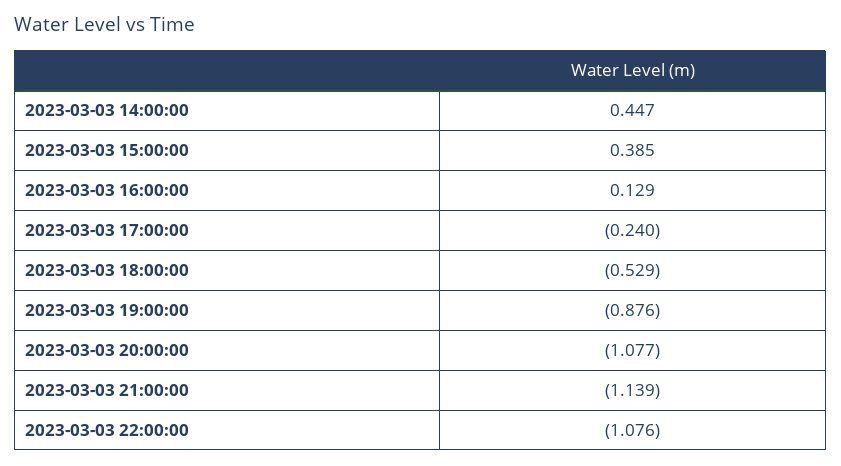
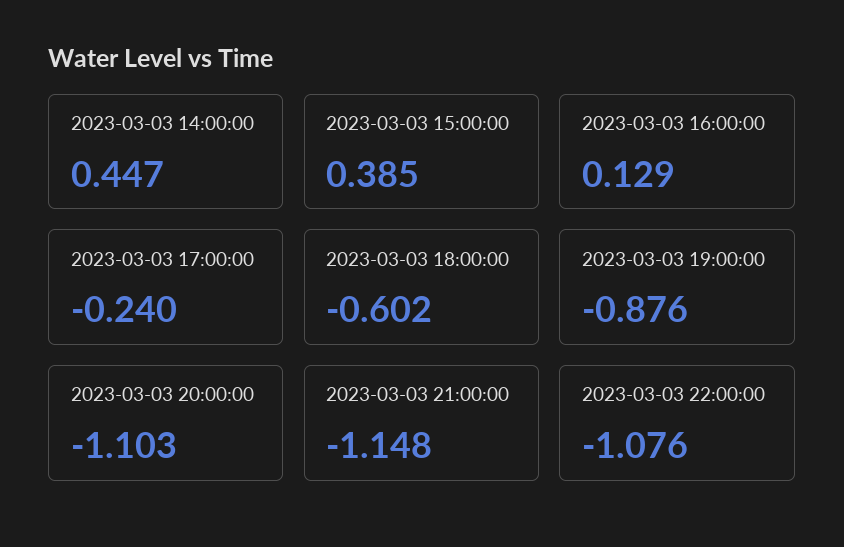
2023-03-03 18:00:00: -0.529 -> -0.602
2023-03-03 20:00:00: -1.077 -> -1.103
2023-03-03 21:00:00: -1.139 -> -1.148

